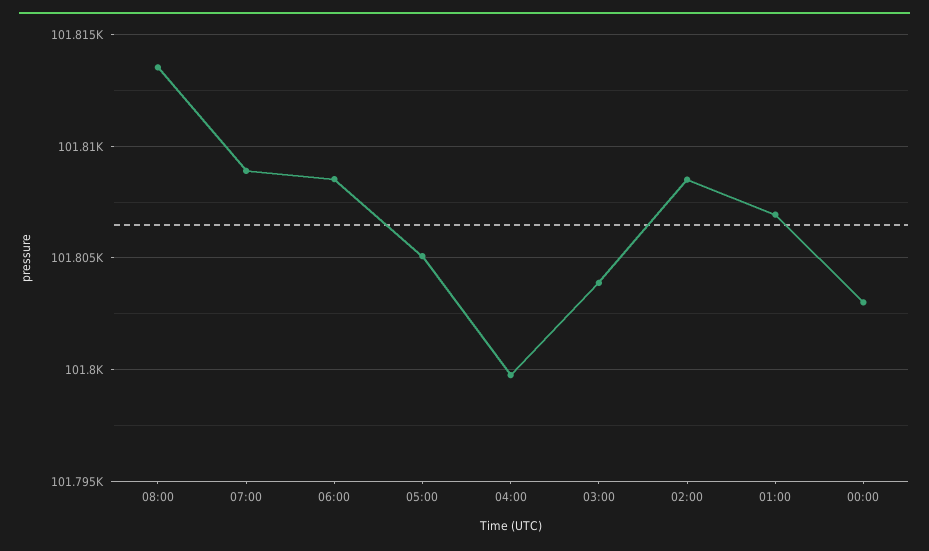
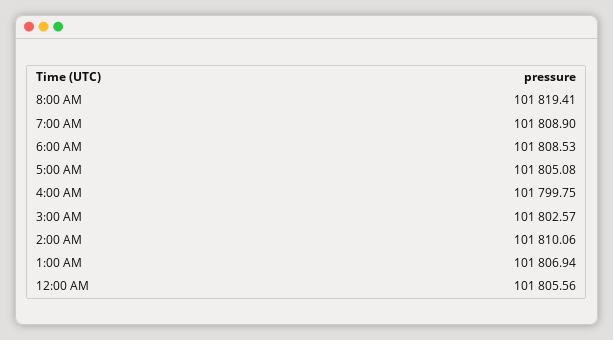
08:00: 101813.5 -> 101819.41
03:00: 101804 -> 101802.57
02:00: 101808.5 -> 101810.06
00:00: 101803 -> 101805.56

